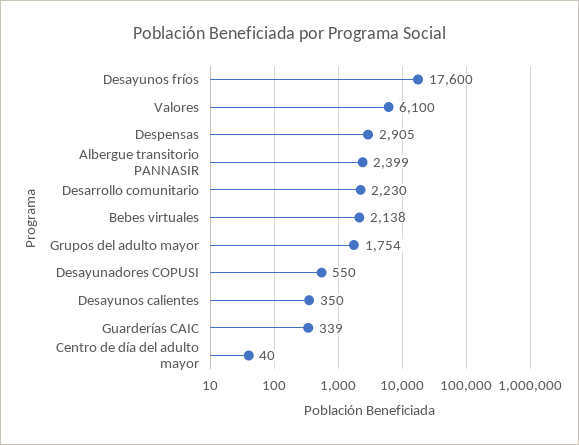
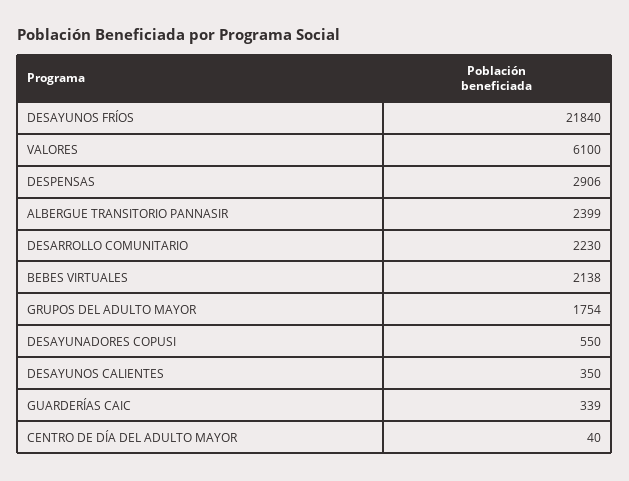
Desayunos fríos: 17600 -> 21840
Despensas: 2905 -> 2906

